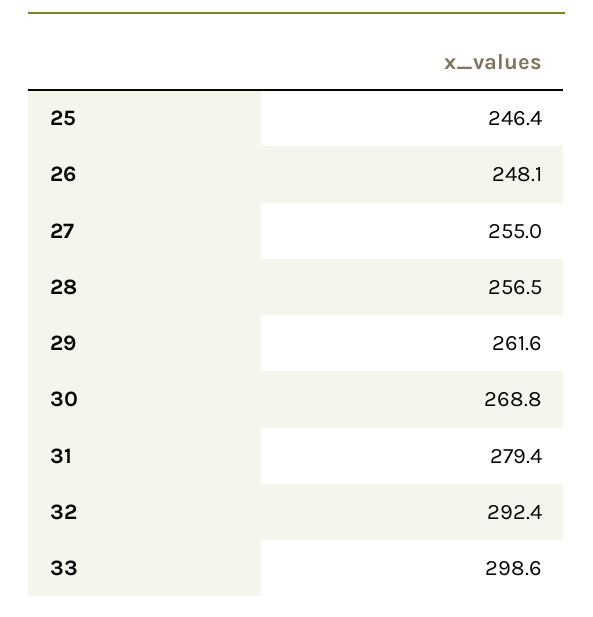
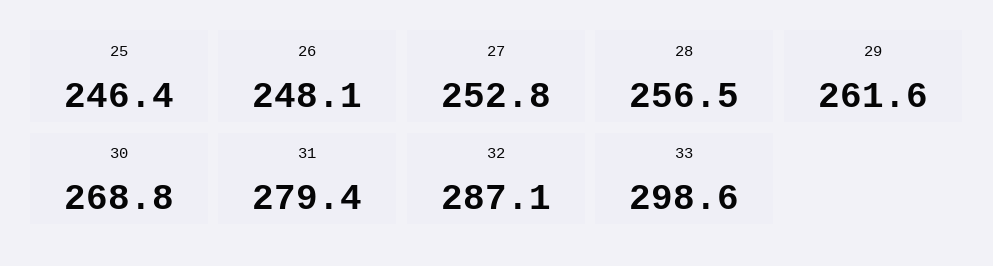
27: 255 -> 252.8
32: 292.4 -> 287.1

